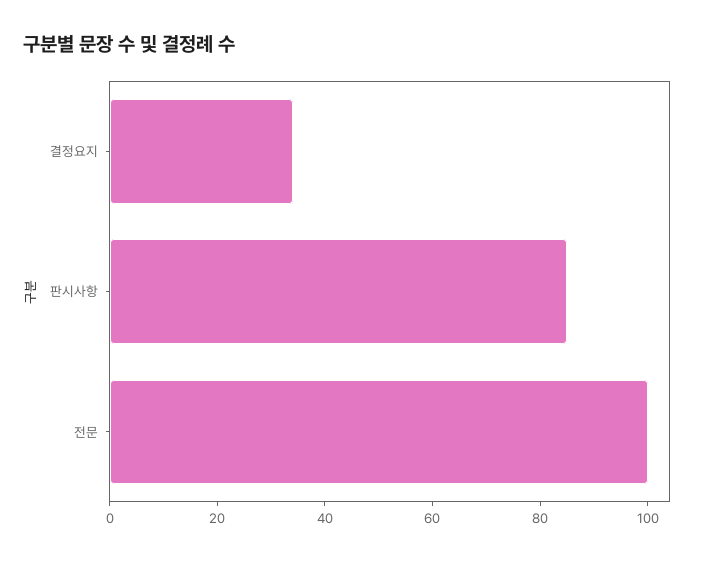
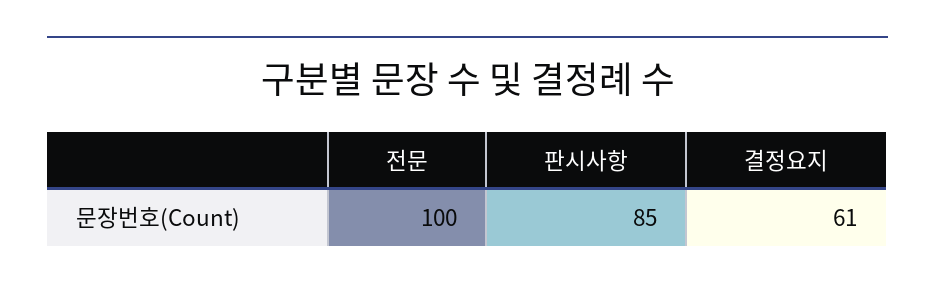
결정요지: 35 -> 61

